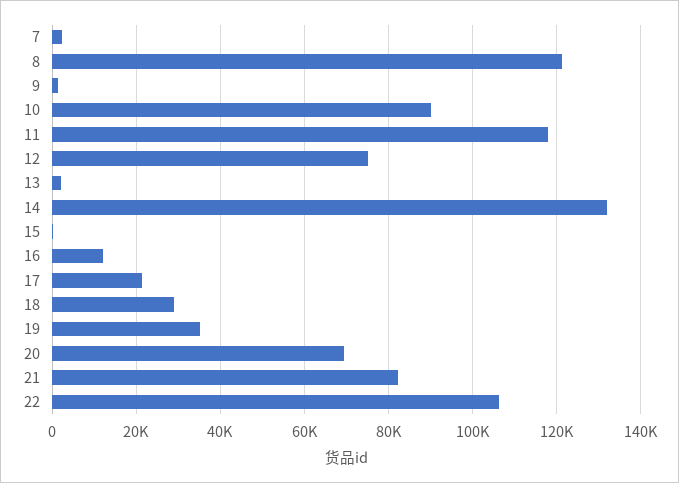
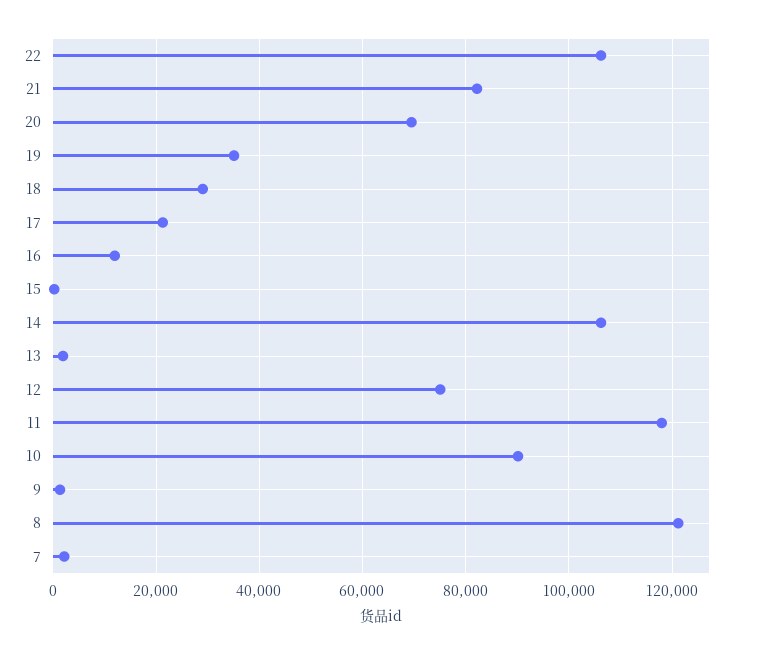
14: 132000 -> 106000

